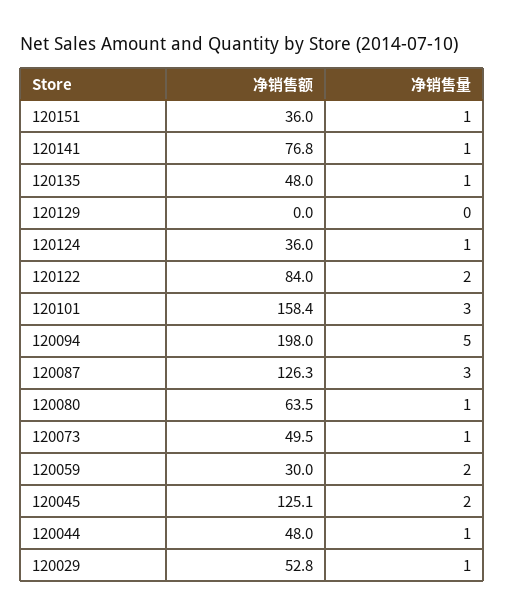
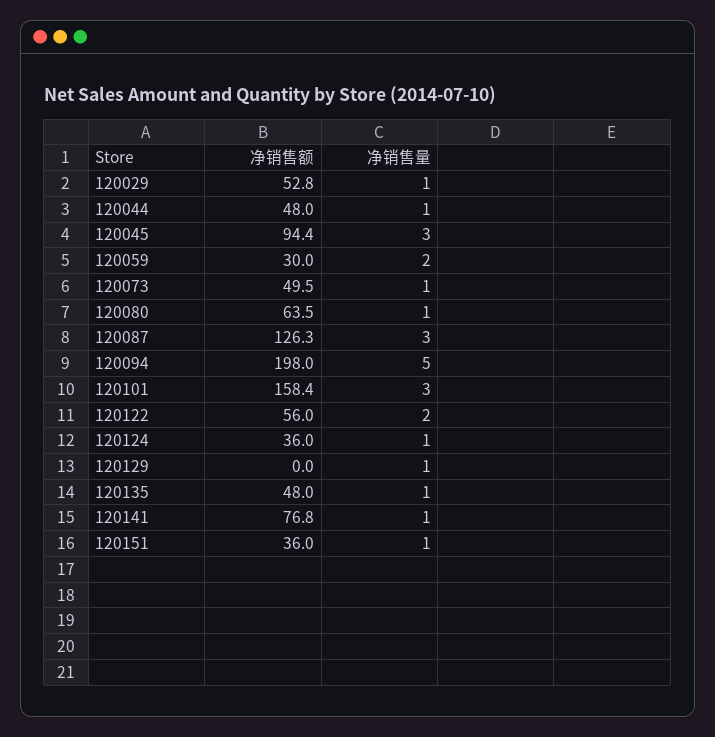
净销售量, 120129: 0 -> 1
净销售额, 120122: 84 -> 56
净销售额, 120045: 125.1 -> 94.4
净销售量, 120045: 2 -> 3

